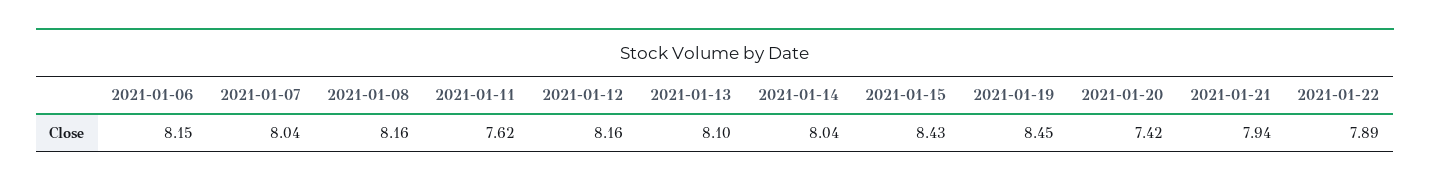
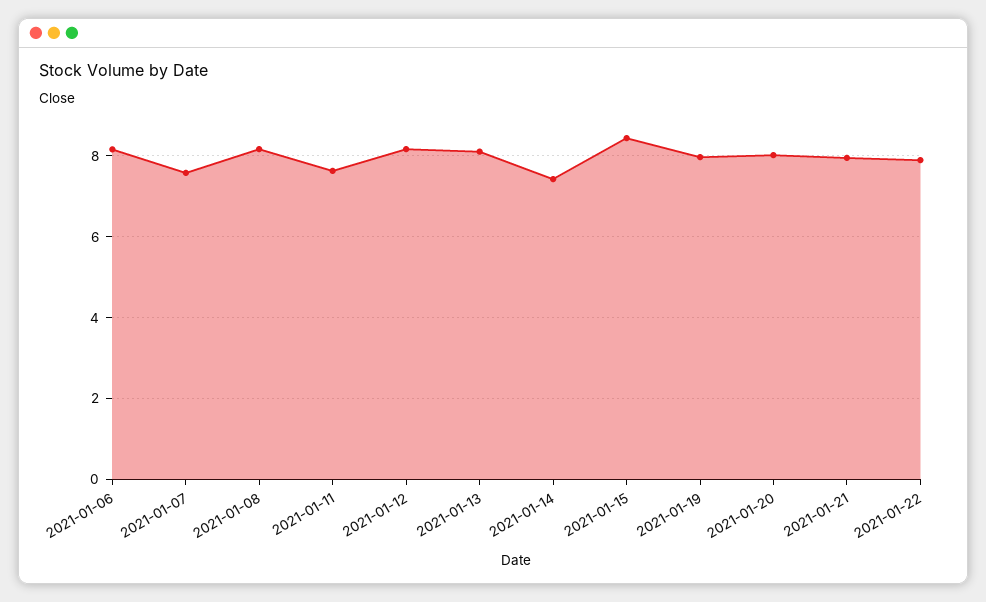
2021-01-07: 8.04 -> 7.6
2021-01-14: 8.04 -> 7.4
2021-01-19: 8.45 -> 8
2021-01-20: 7.42 -> 8

